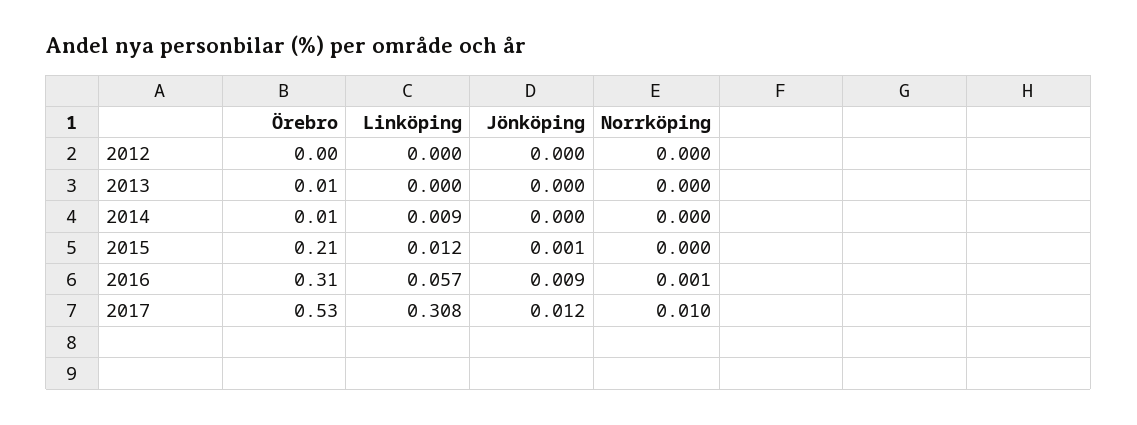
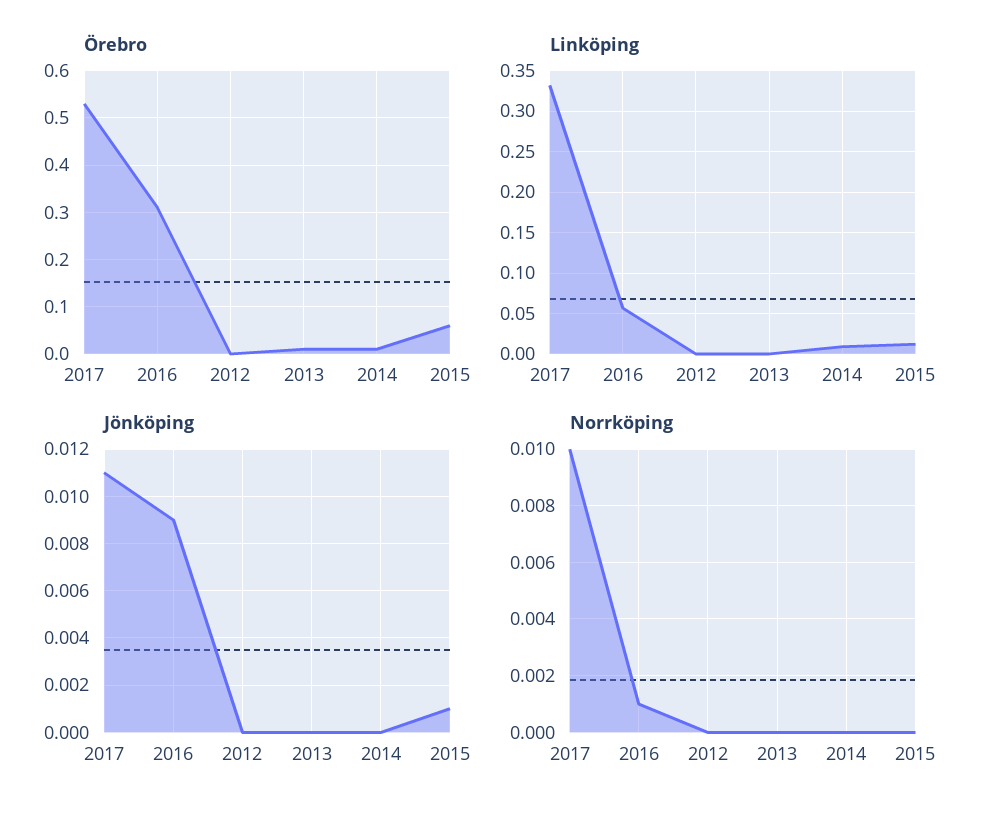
Örebro, 2015: 0.21 -> 0.05
Linköping, 2017: 0.308 -> 0.33
Jönköping, 2017: 0.012 -> 0.011

